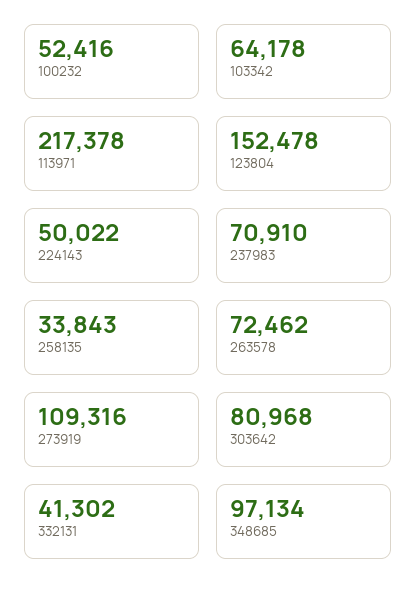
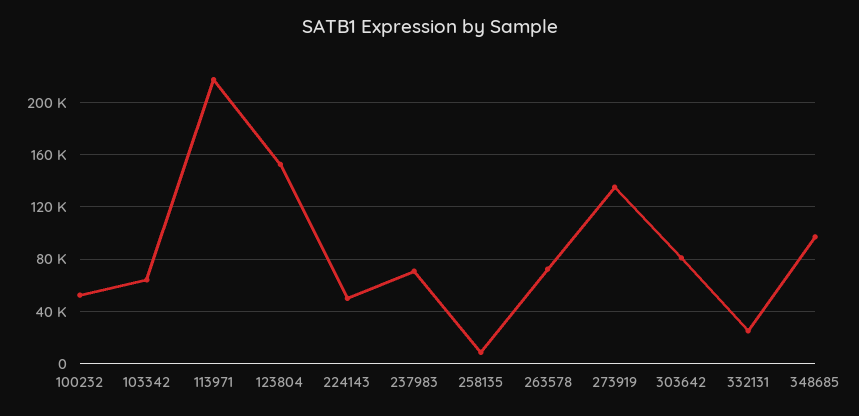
258135: 33843 -> 10000
273919: 109316 -> 135000
332131: 41302 -> 25000

